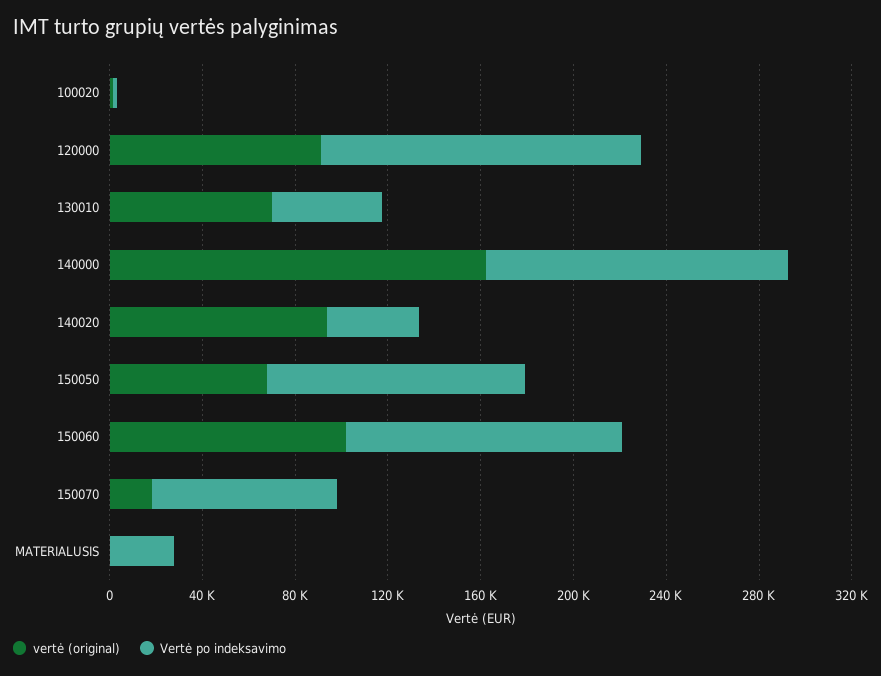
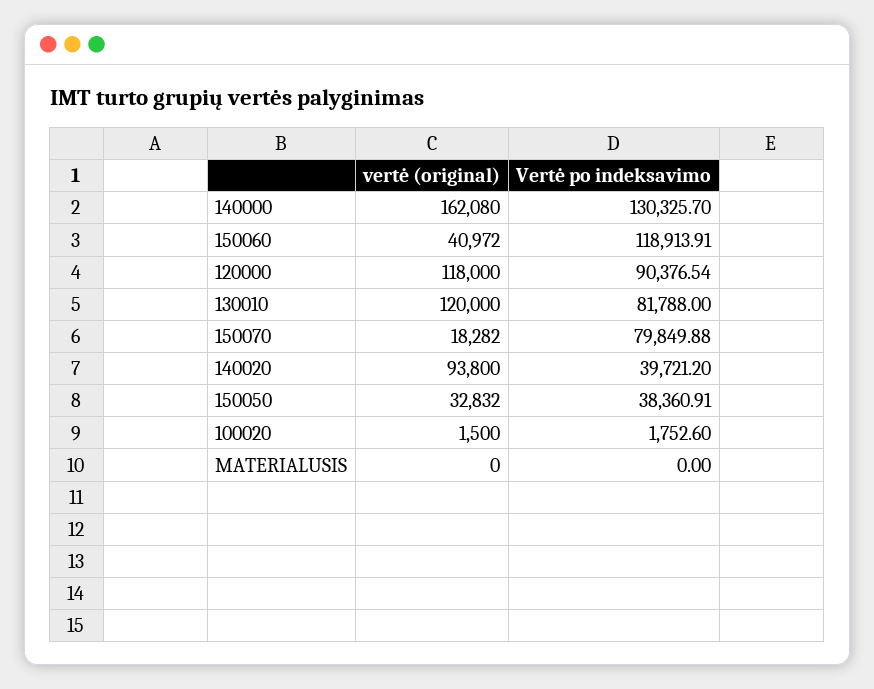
vertė (original), 120000: 90000 -> 118000
Vertė po indeksavimo, 120000: 140000 -> 90376.54
vertė (original), 130010: 70000 -> 120000
Vertė po indeksavimo, 130010: 50000 -> 81788
vertė (original), 150050: 70000 -> 32832
Vertė po indeksavimo, 150050: 110000 -> 38360.91
vertė (original), 150060: 100000 -> 40972
Vertė po indeksavimo, MATERIALUSIS: 30000 -> 0

